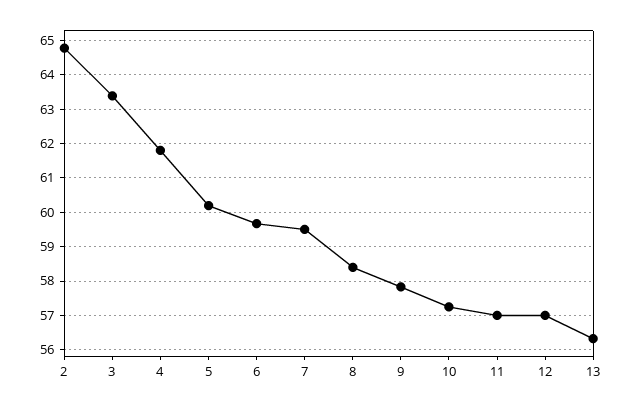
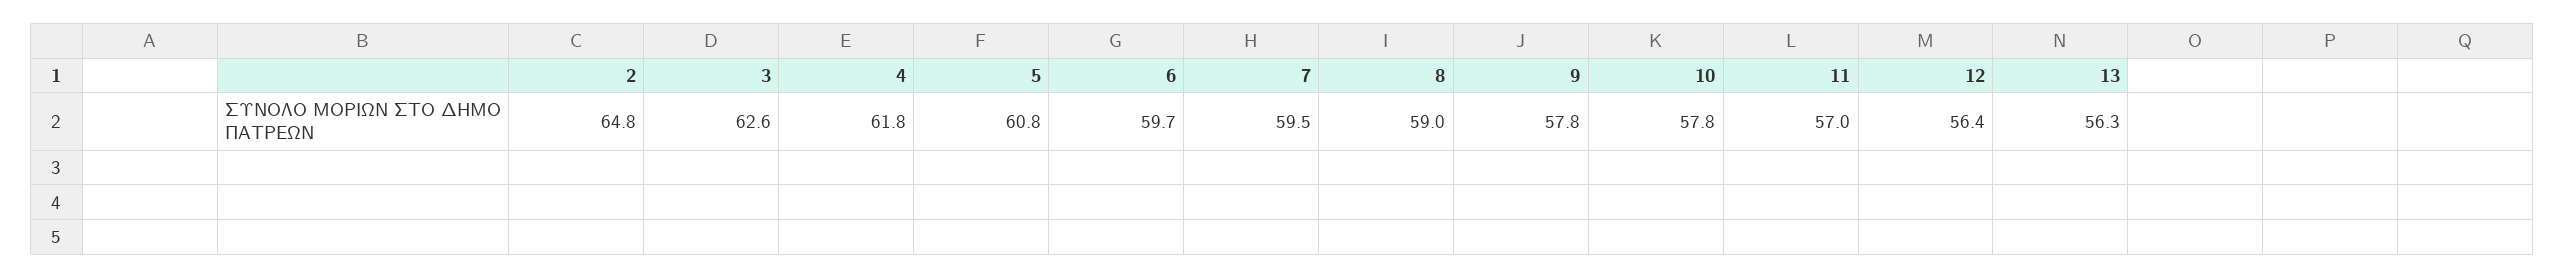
3: 63.4 -> 62.6
5: 60.2 -> 60.8
8: 58.4 -> 59
10: 57.2 -> 57.8
12: 57 -> 56.4

